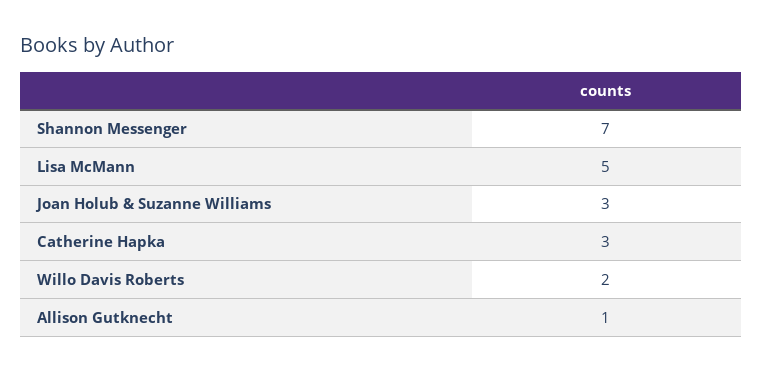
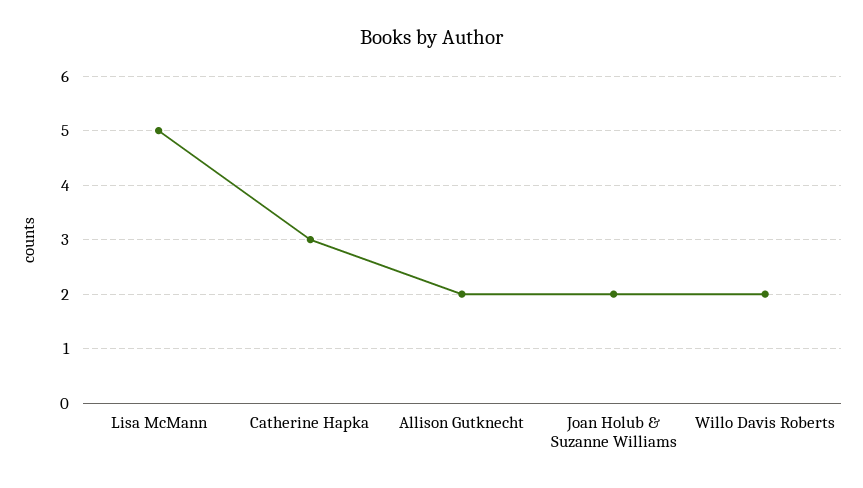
Shannon Messenger: 7 -> none
Joan Holub & Suzanne Williams: 3 -> 2
Allison Gutknecht: 1 -> 2

